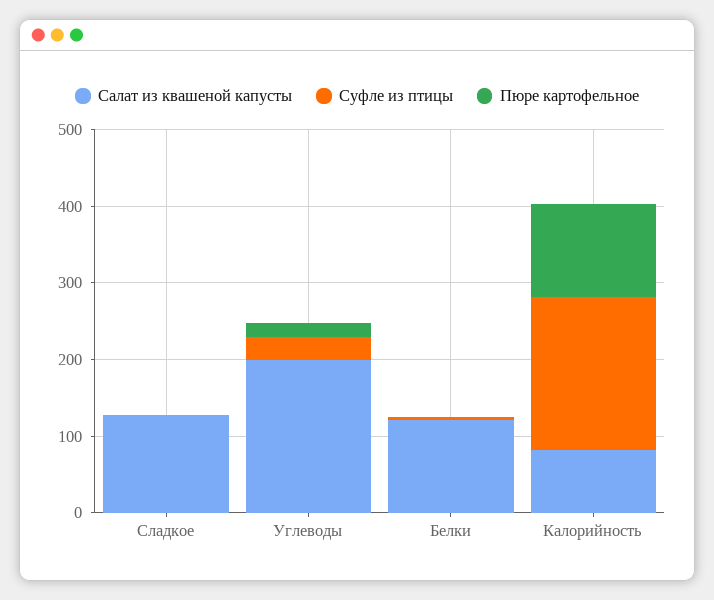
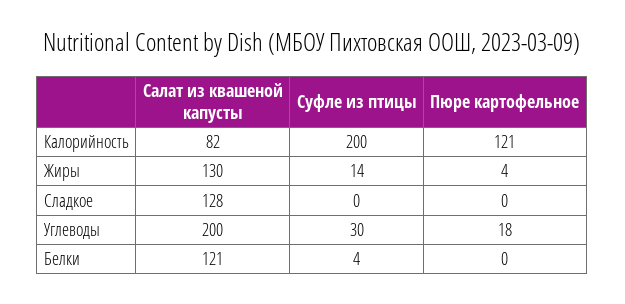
Салат из квашеной капусты, Жиры: none -> 130
Суфле из птицы, Жиры: none -> 14
Пюре картофельное, Жиры: none -> 4

